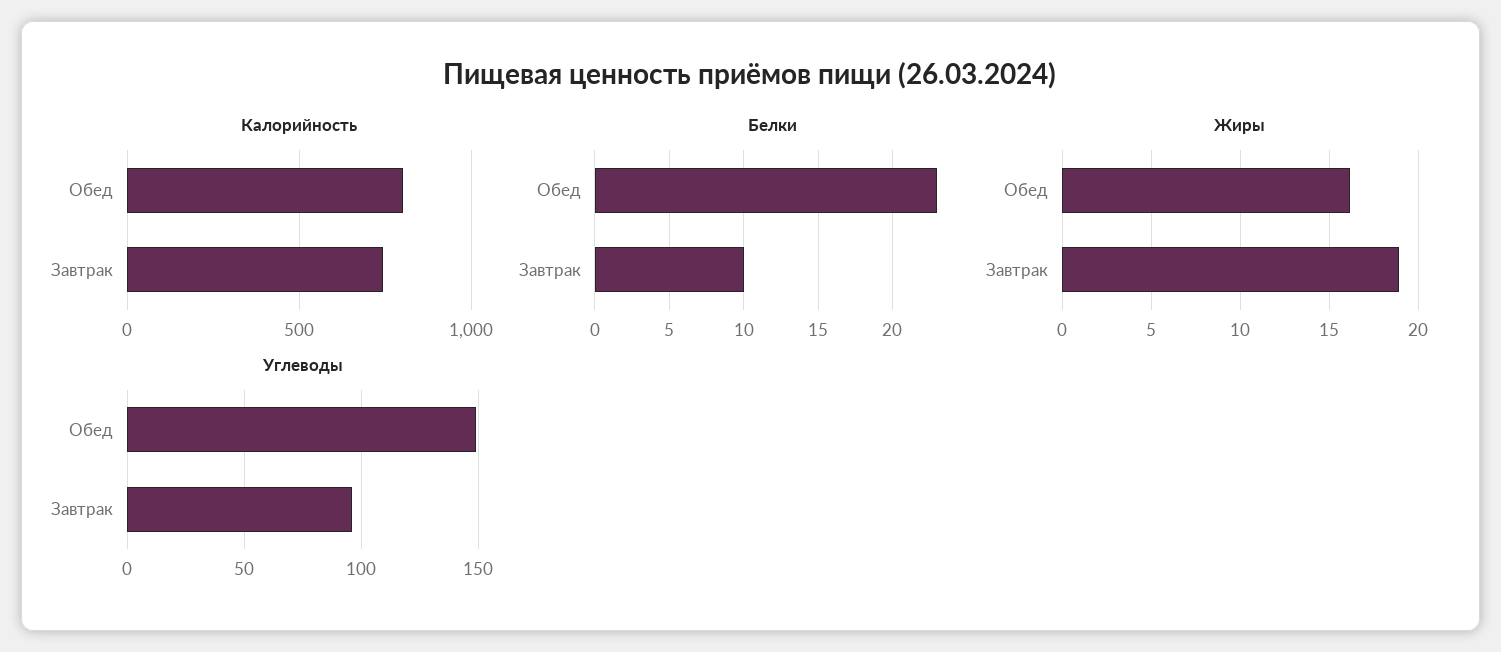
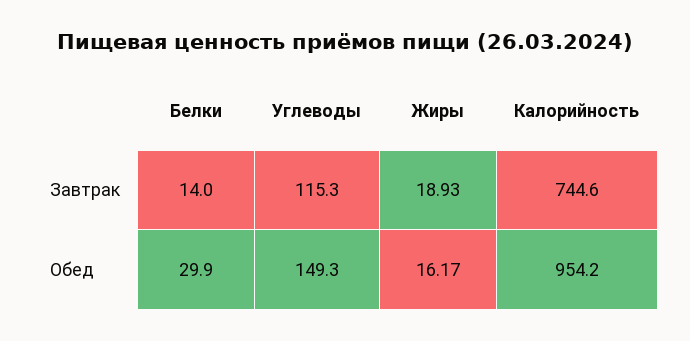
Калорийность, Обед: 800 -> 954.2
Белки, Обед: 23 -> 29.9
Белки, Завтрак: 10 -> 14
Углеводы, Завтрак: 95 -> 115.3

